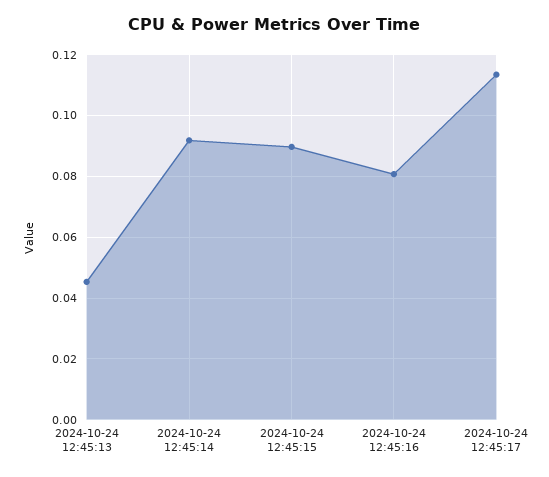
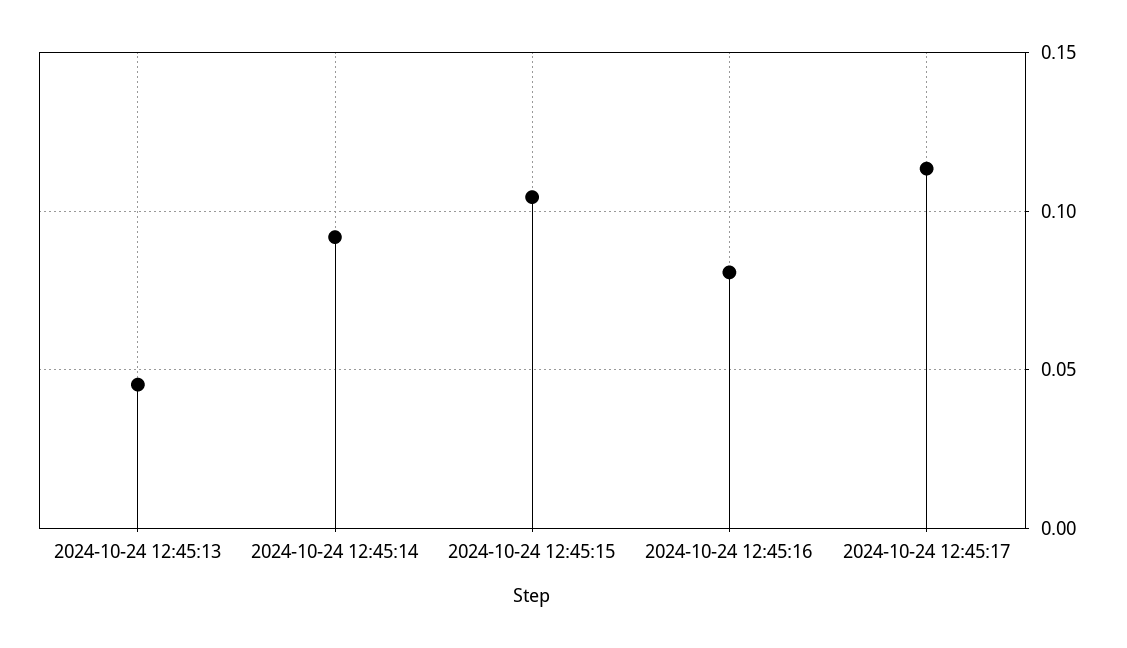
2024-10-24 12:45:15: 0.09 -> 0.105

